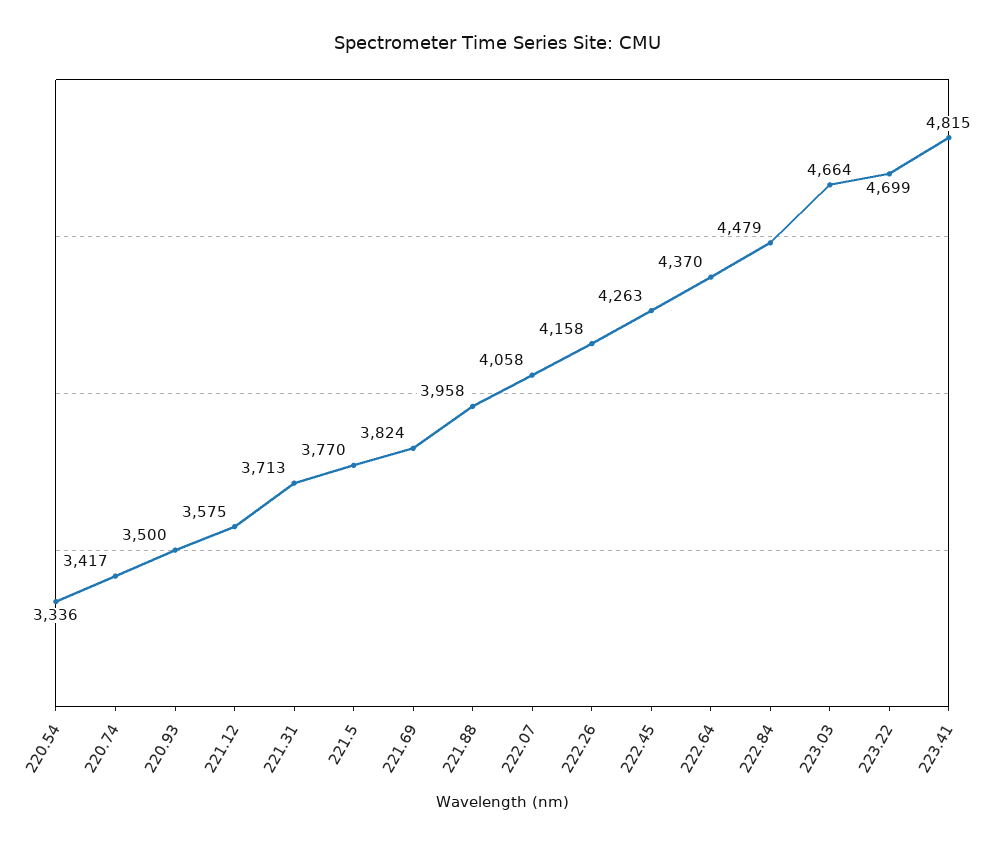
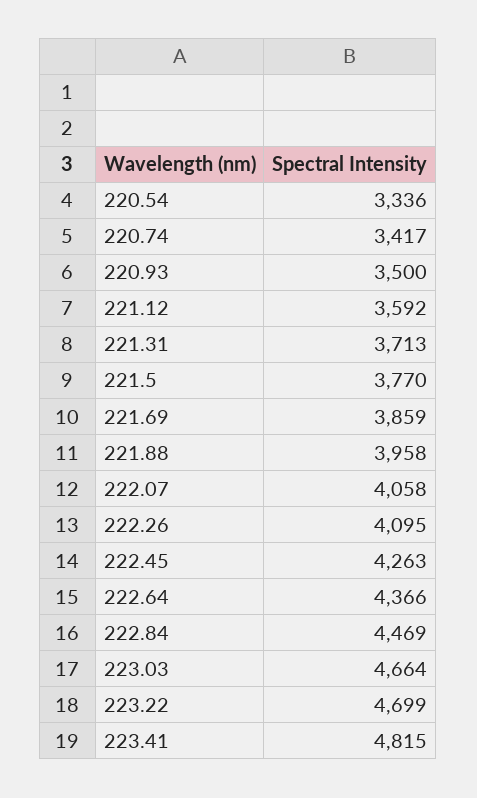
221.12: 3575 -> 3592
221.69: 3824 -> 3859
222.26: 4158 -> 4095
222.64: 4370 -> 4366
222.84: 4479 -> 4469

